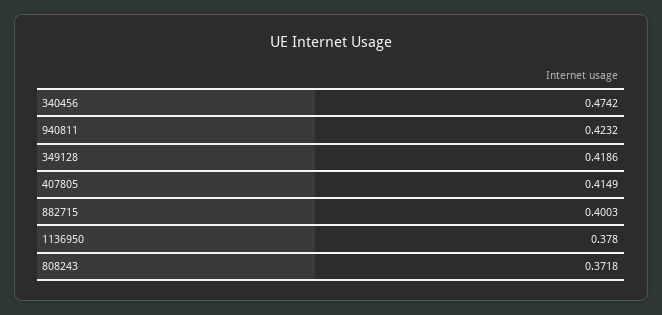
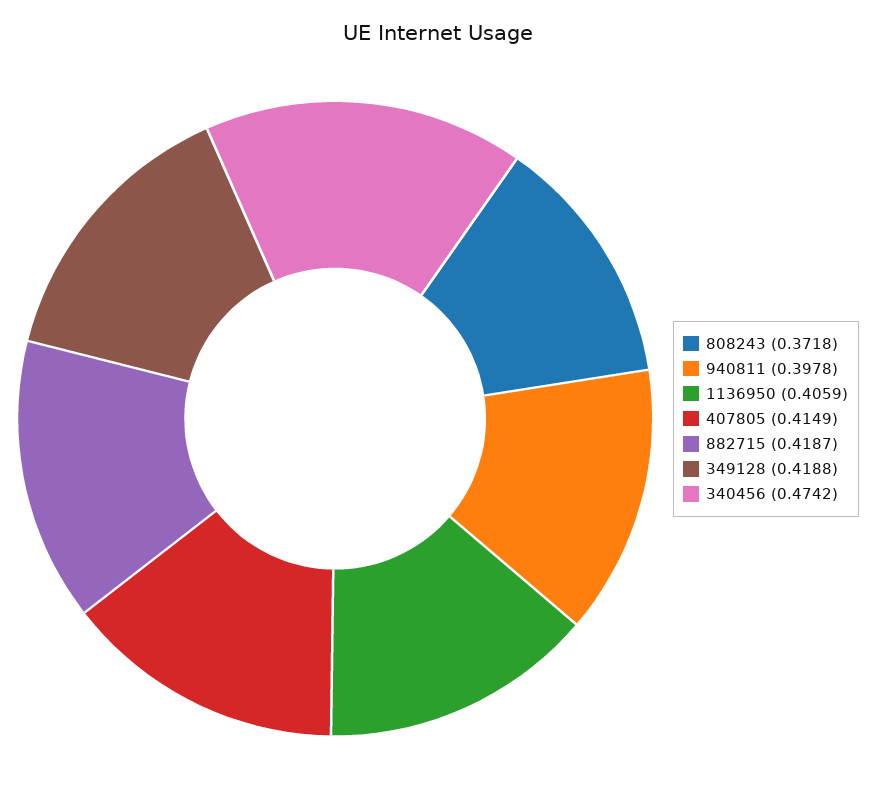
940811: 0.4232 -> 0.3978
349128: 0.4186 -> 0.4188
882715: 0.4003 -> 0.4187
1136950: 0.378 -> 0.4059

